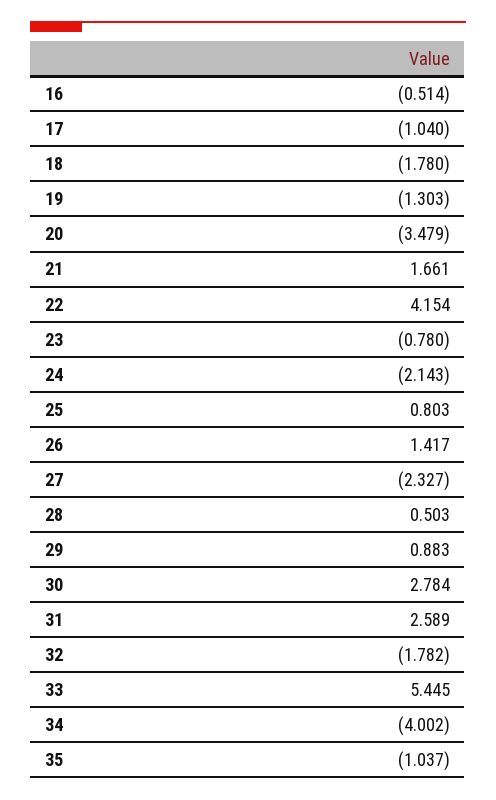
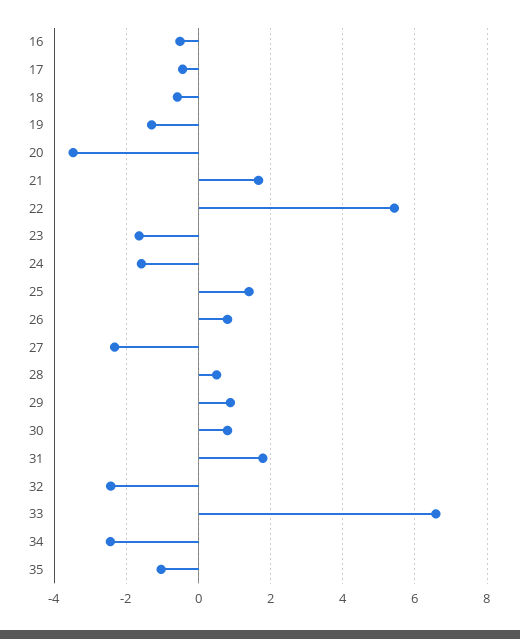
17: -1.04 -> -0.4
18: -1.78 -> -0.6
22: 4.154 -> 5.4
23: -0.78 -> -1.6
24: -2.143 -> -1.6
25: 0.803 -> 1.4
26: 1.417 -> 0.8
30: 2.784 -> 0.8
31: 2.589 -> 1.8
32: -1.782 -> -2.4
33: 5.445 -> 6.6
34: -4.002 -> -2.4

